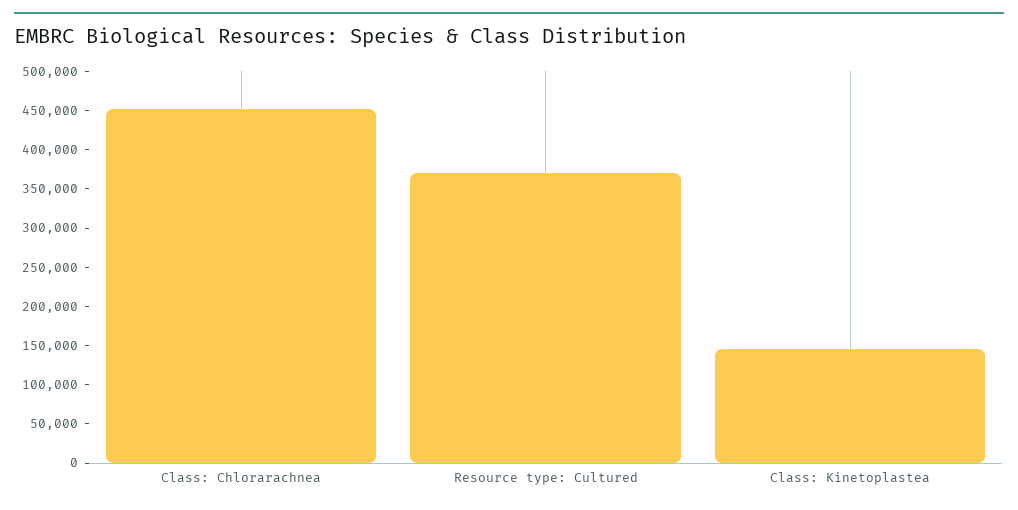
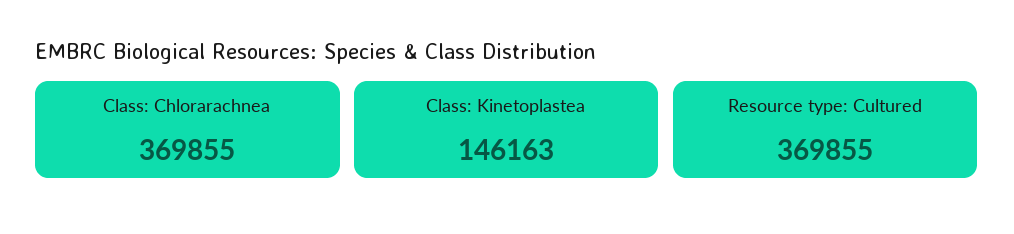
Class: Chlorarachnea: 450000 -> 369855

